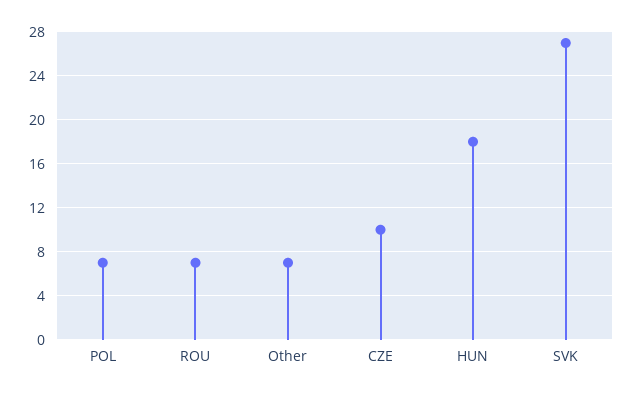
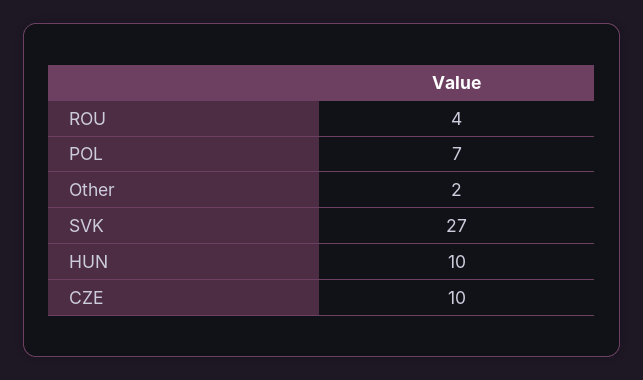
ROU: 7 -> 4
Other: 7 -> 2
HUN: 18 -> 10

